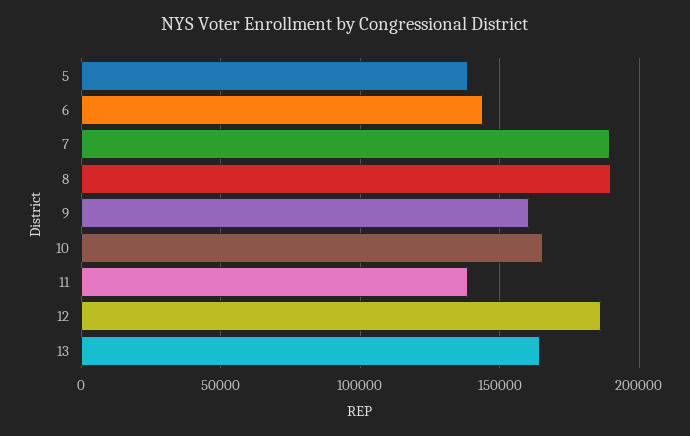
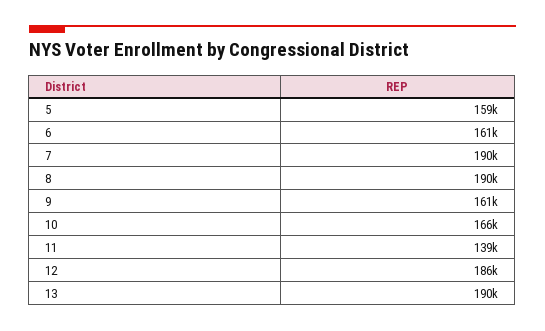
5: 140000 -> 159000
6: 145000 -> 161000
13: 165000 -> 190000

